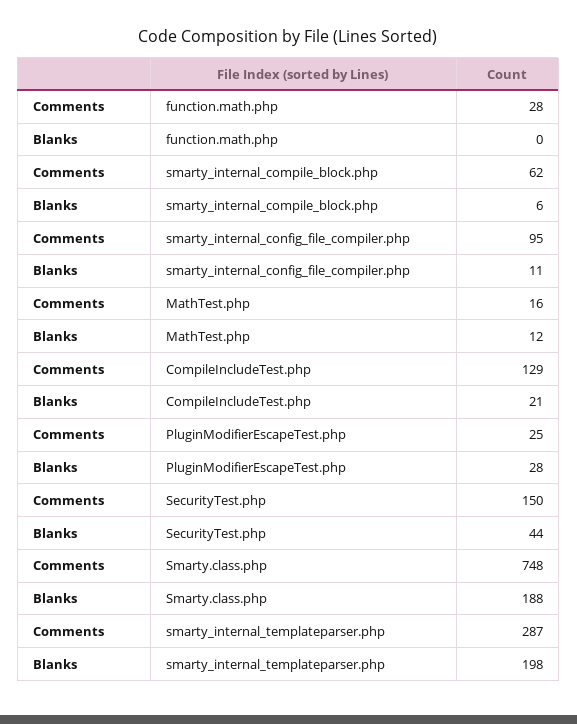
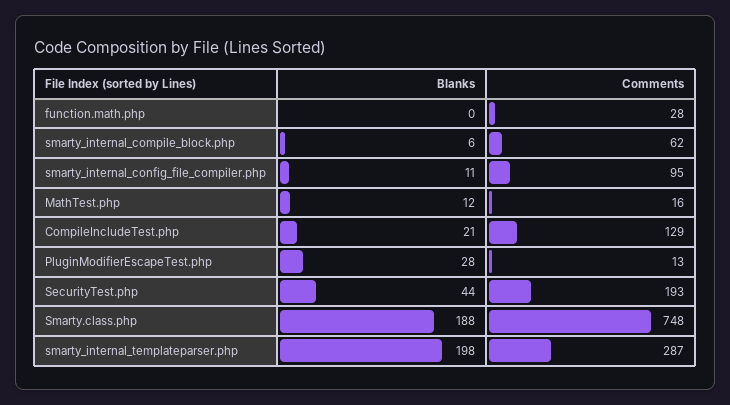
Comments, PluginModifierEscapeTest.php: 25 -> 13
Comments, SecurityTest.php: 150 -> 193

